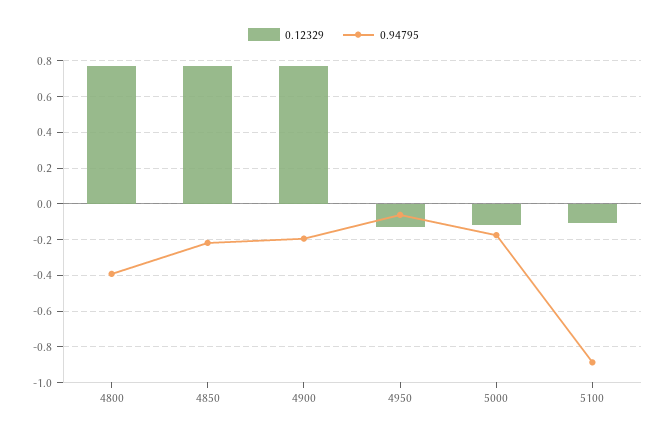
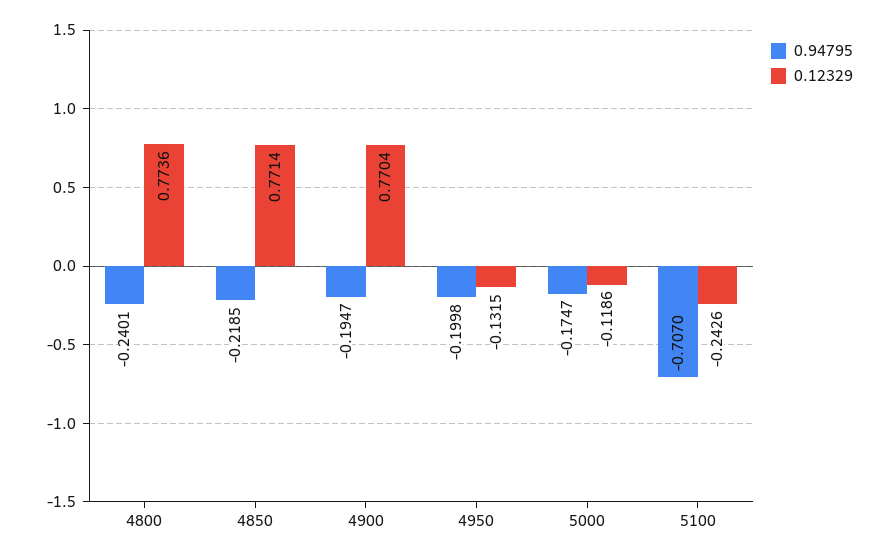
0.94795, 4800: -0.4 -> -0.2401
0.94795, 4950: -0.05 -> -0.1998
0.12329, 5100: -0.1 -> -0.2426
0.94795, 5100: -0.9 -> -0.707

